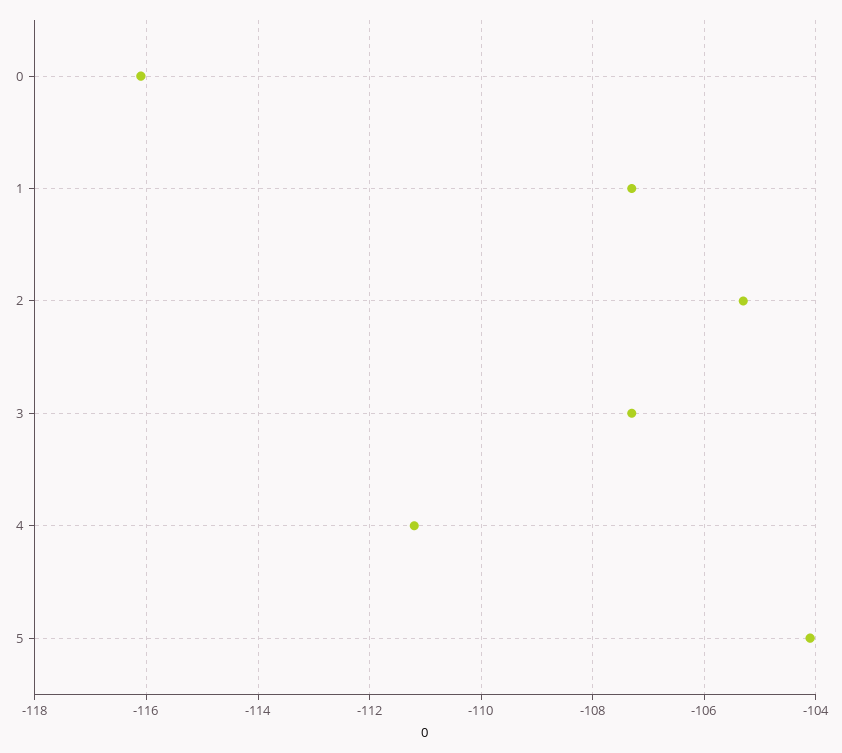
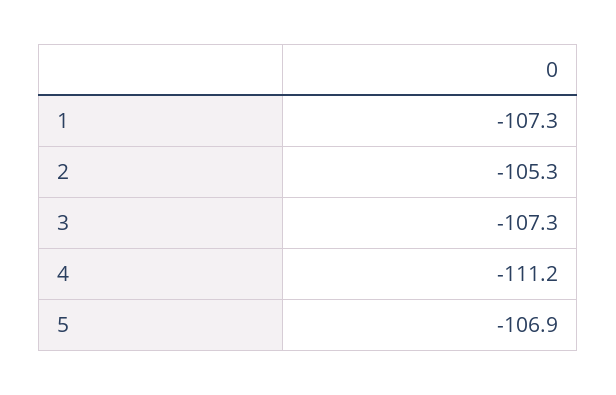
0: -116 -> none
5: -104 -> -106.9

